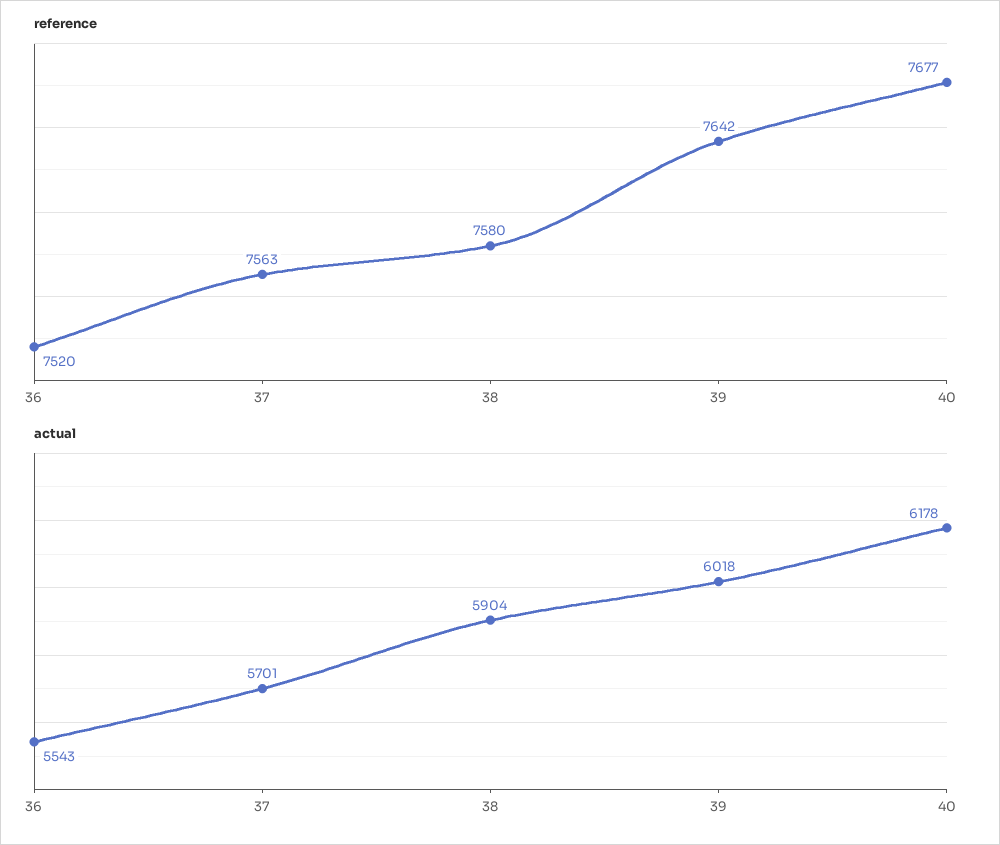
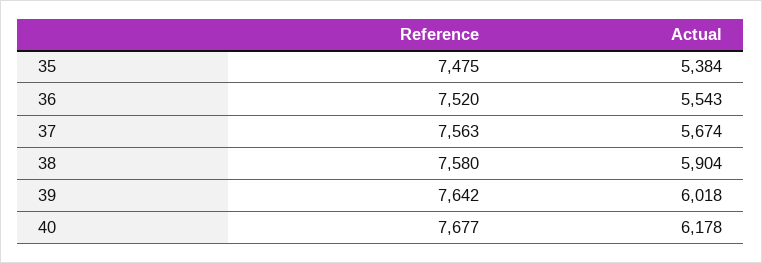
actual, 37: 5701 -> 5674
reference, 35: none -> 7475
actual, 35: none -> 5384

